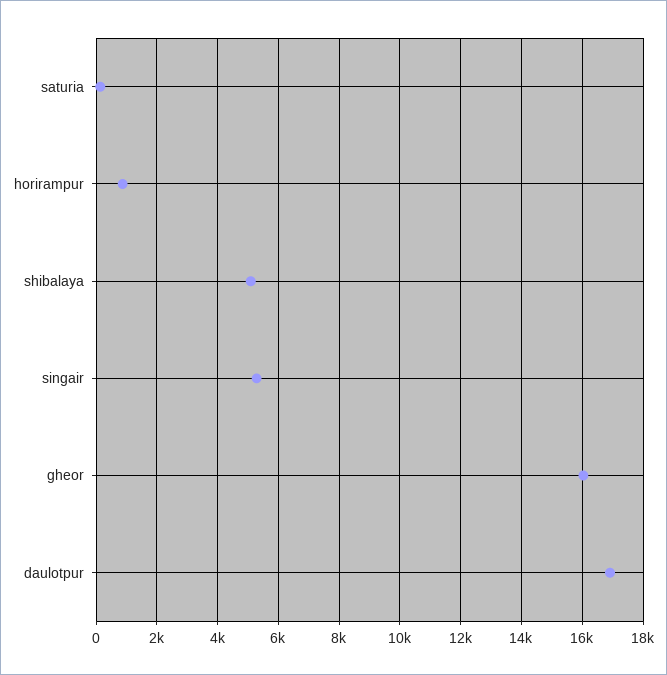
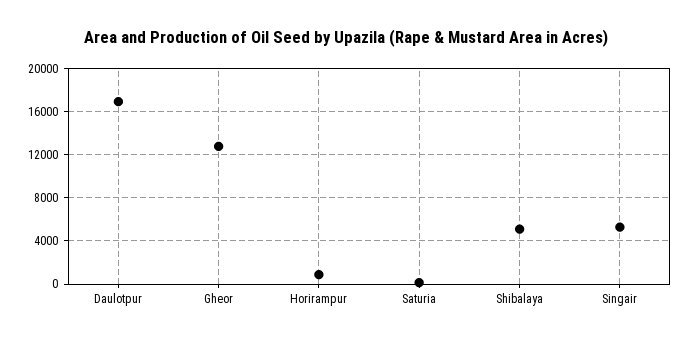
gheor: 16000 -> 13000

